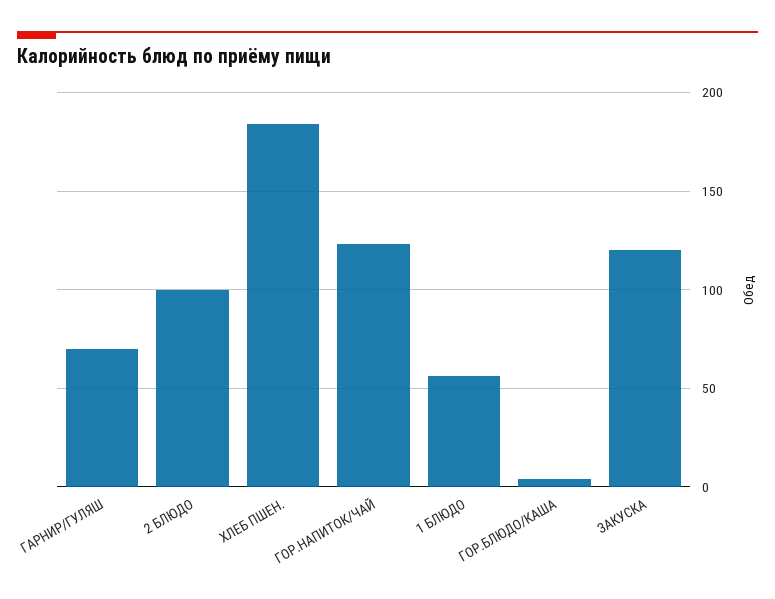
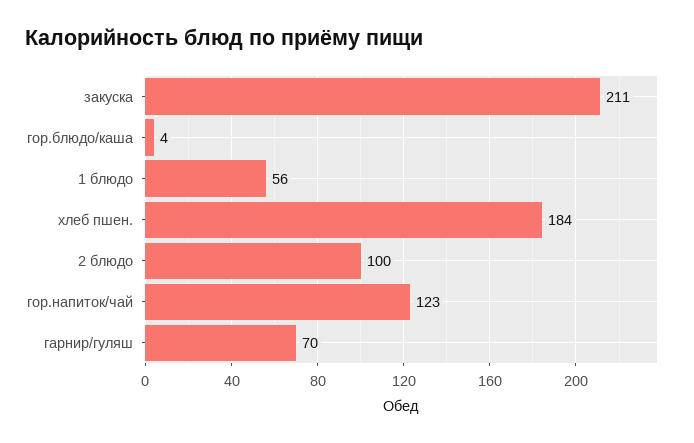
ЗАКУСКА: 120 -> 211

